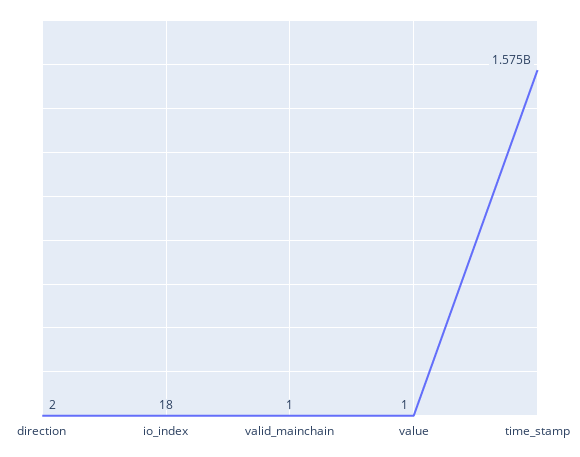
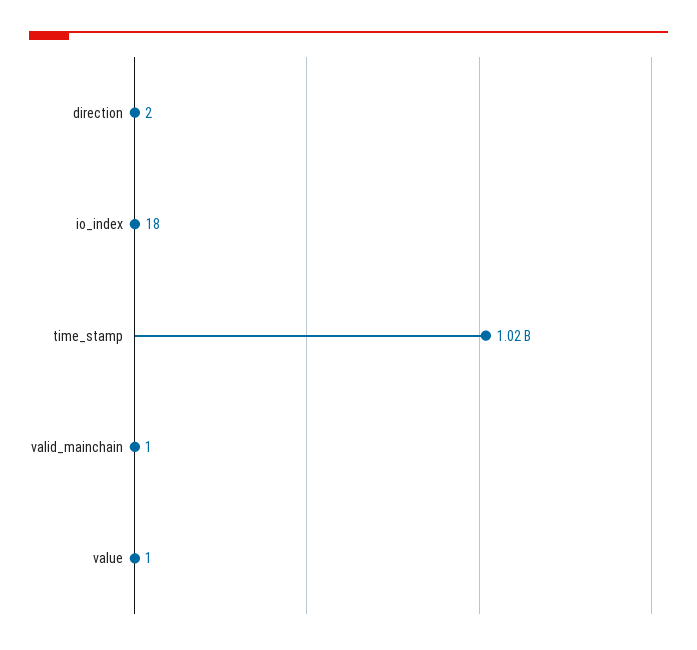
time_stamp: 1575000000 -> 1020000000

